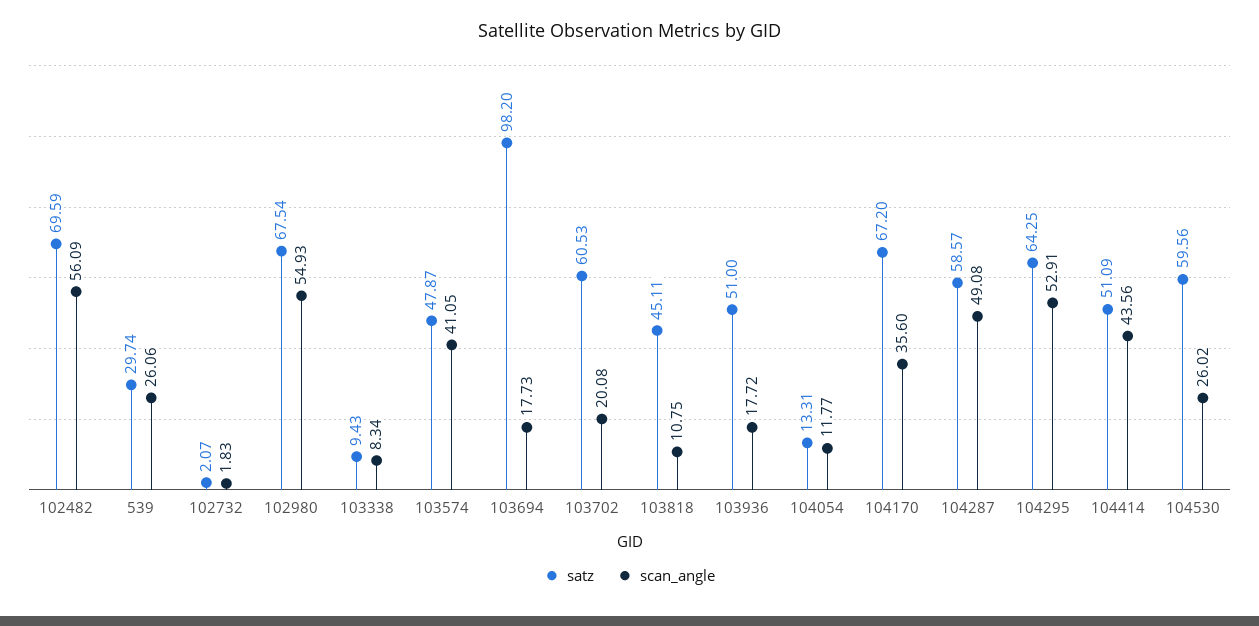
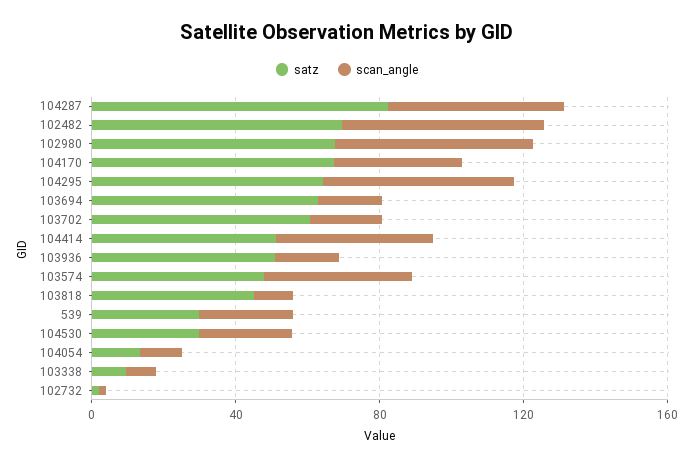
satz, 103694: 98.2 -> 60
satz, 104287: 58.57 -> 80
satz, 104530: 59.56 -> 30

